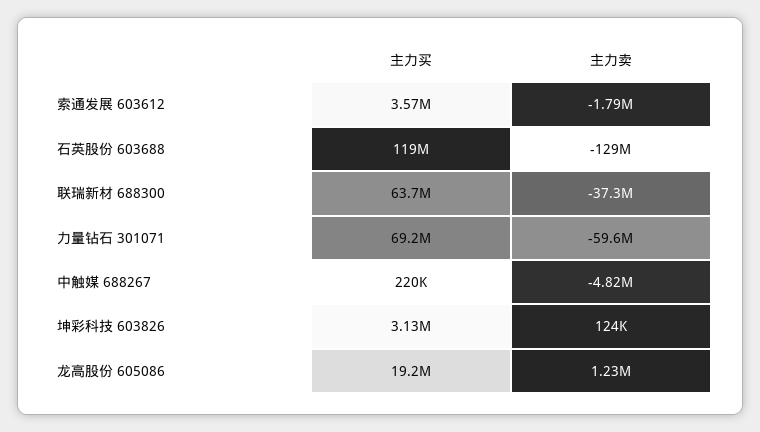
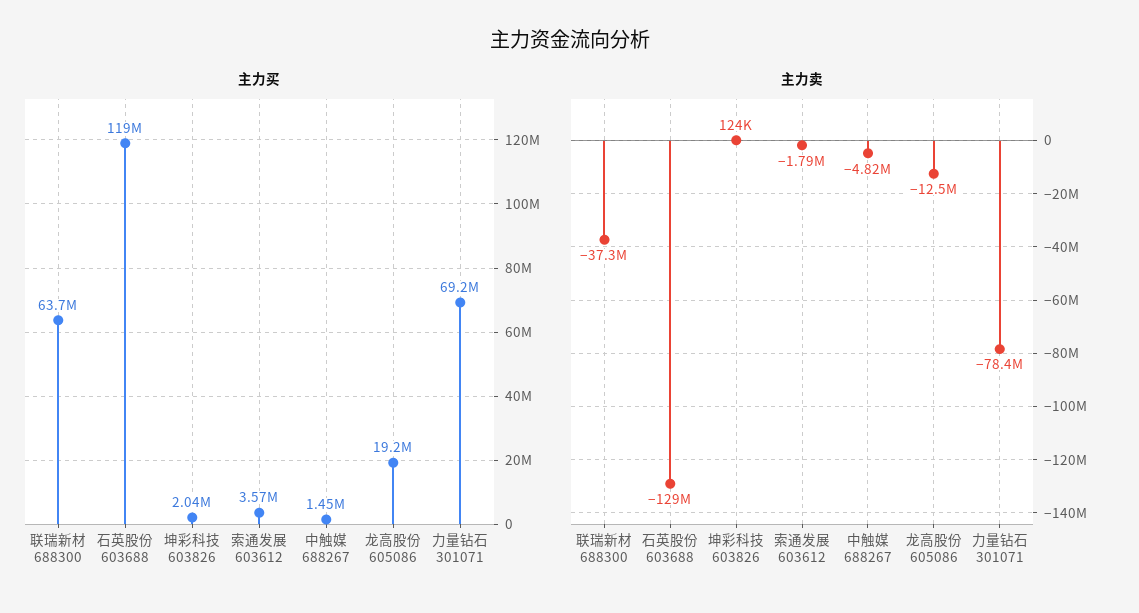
主力卖, 力量钻石 301071: -59600000 -> -78400000
主力买, 中触媒 688267: 220000 -> 1450000
主力买, 坤彩科技 603826: 3130000 -> 2040000
主力卖, 龙高股份 605086: 1230000 -> -12500000

